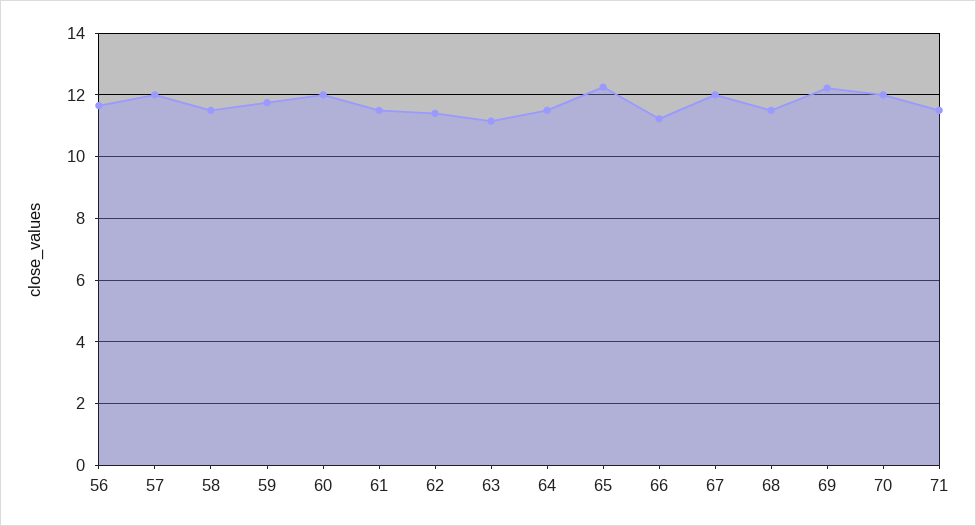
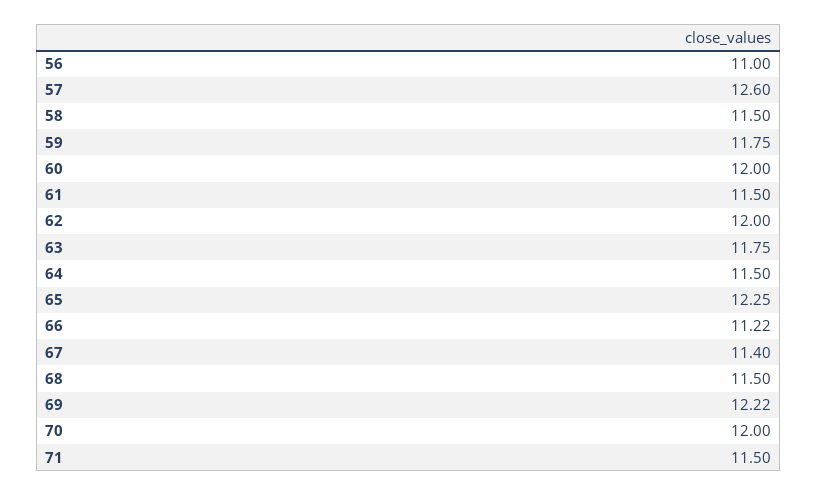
56: 11.6 -> 11
57: 12 -> 12.6
62: 11.4 -> 12
63: 11.2 -> 11.75
67: 12 -> 11.4

